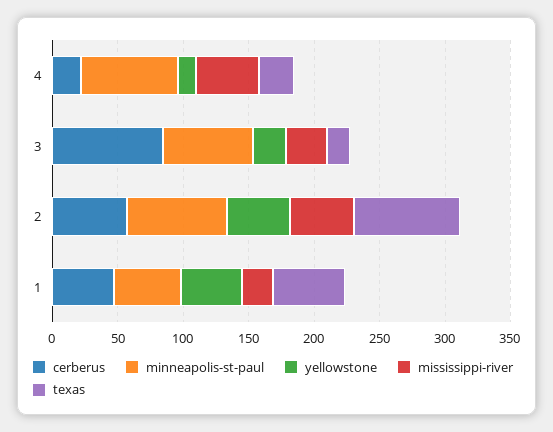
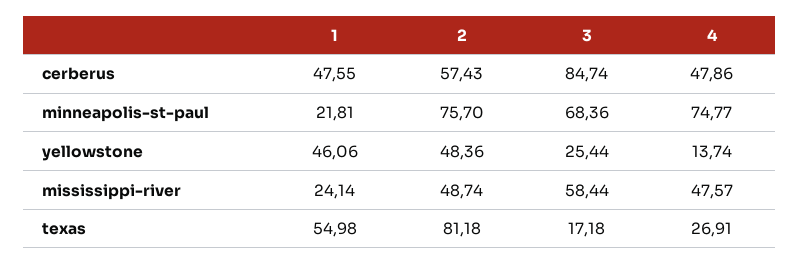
cerberus, 4: 20 -> 47.86
mississippi-river, 3: 30 -> 58.44
minneapolis-st-paul, 1: 50 -> 21.81

